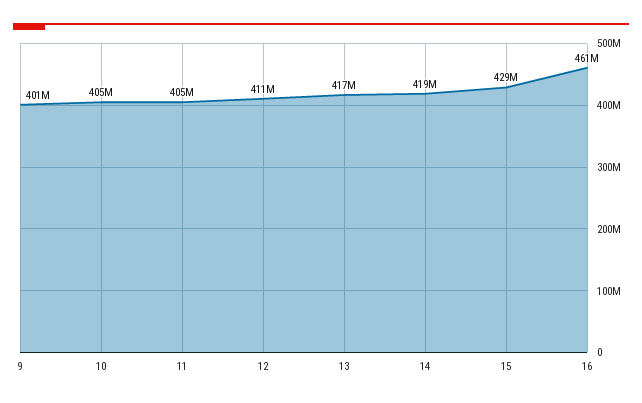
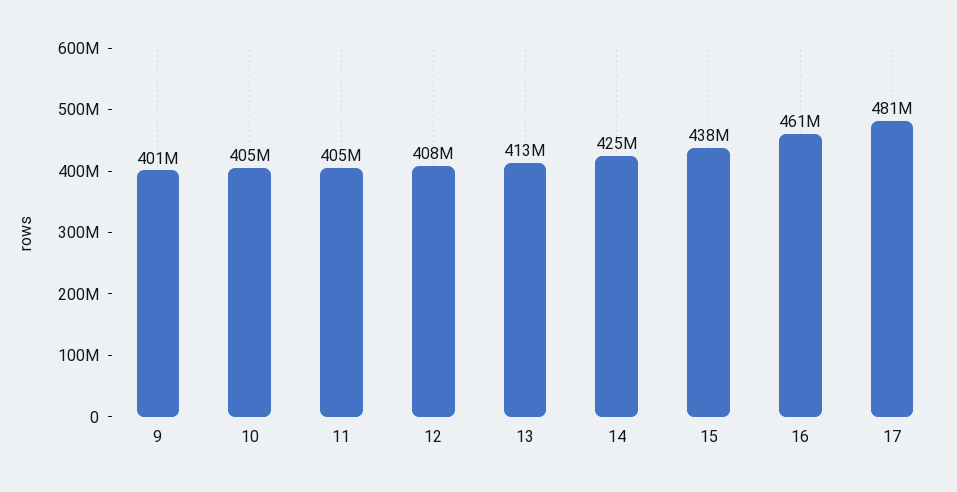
12: 411000000 -> 408000000
13: 417000000 -> 413000000
14: 419000000 -> 425000000
15: 429000000 -> 438000000
17: none -> 481000000

